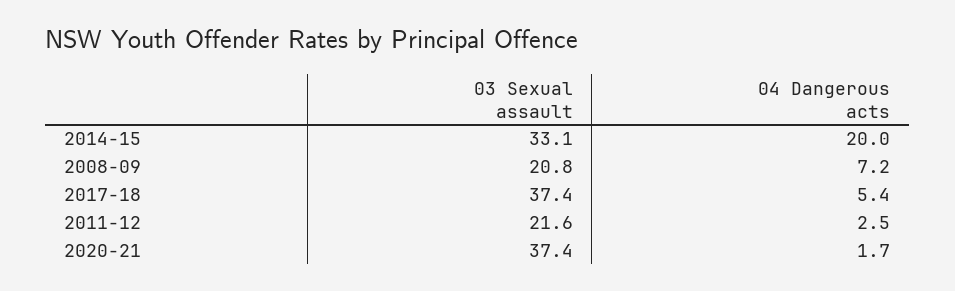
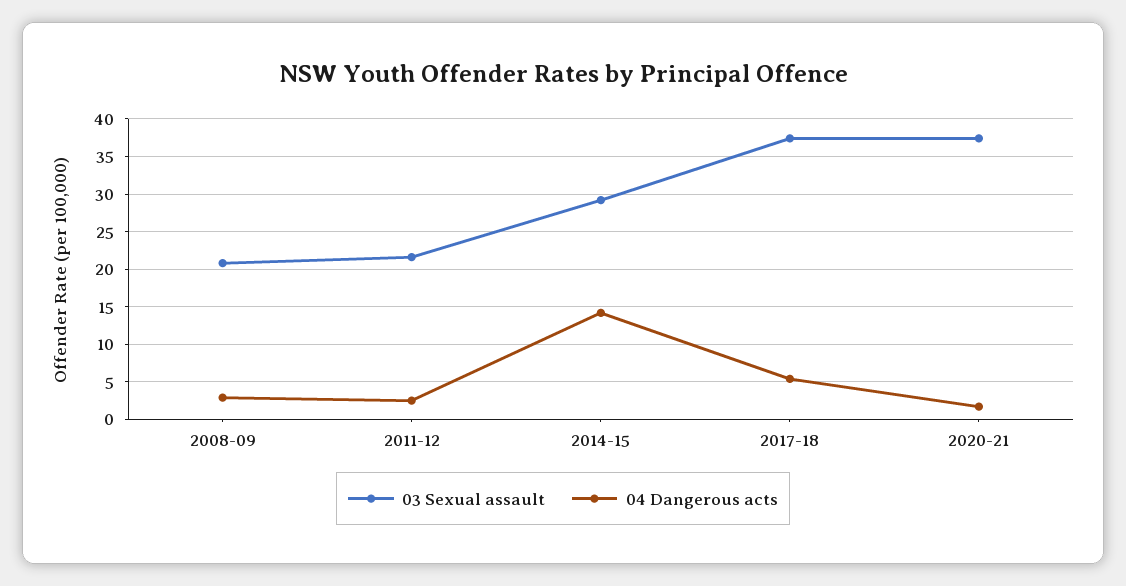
03 Sexual assault, 2014-15: 33.1 -> 29
04 Dangerous acts, 2014-15: 20 -> 14
04 Dangerous acts, 2008-09: 7.2 -> 3

